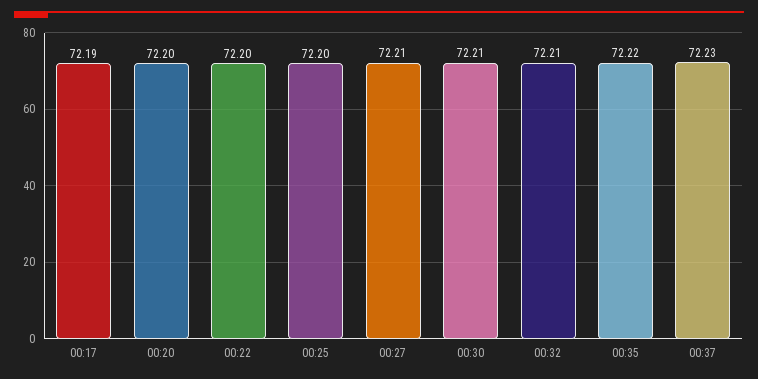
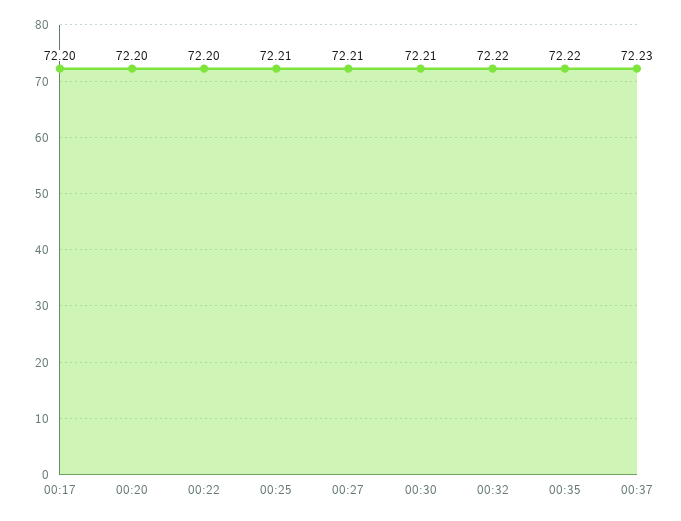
00:17: 72.19 -> 72.2
00:25: 72.2 -> 72.21
00:32: 72.21 -> 72.22

